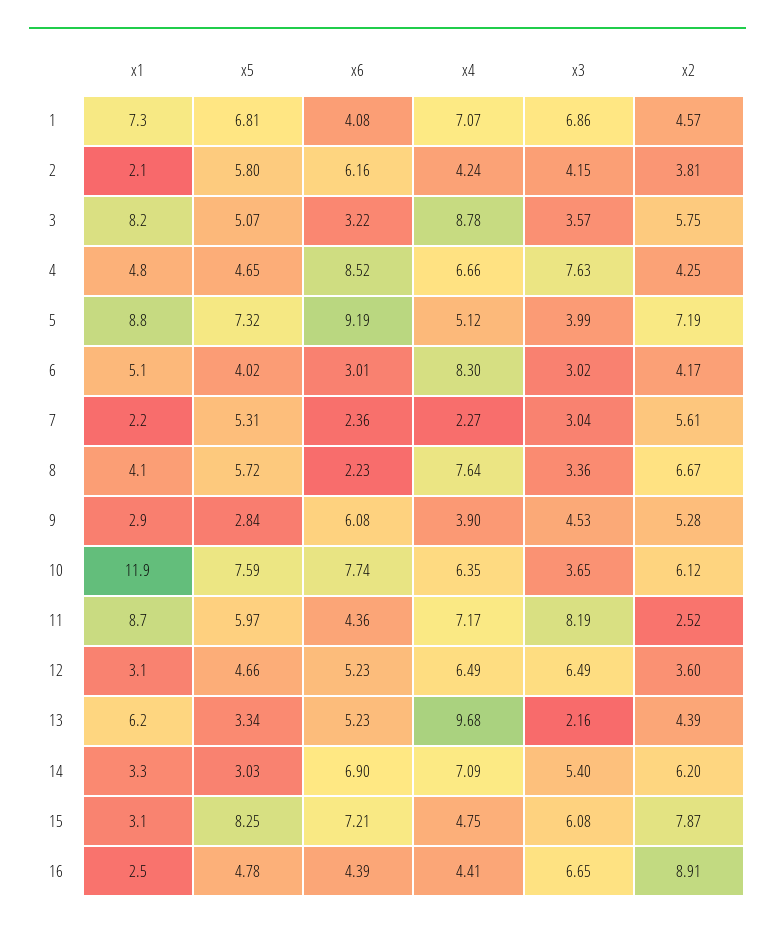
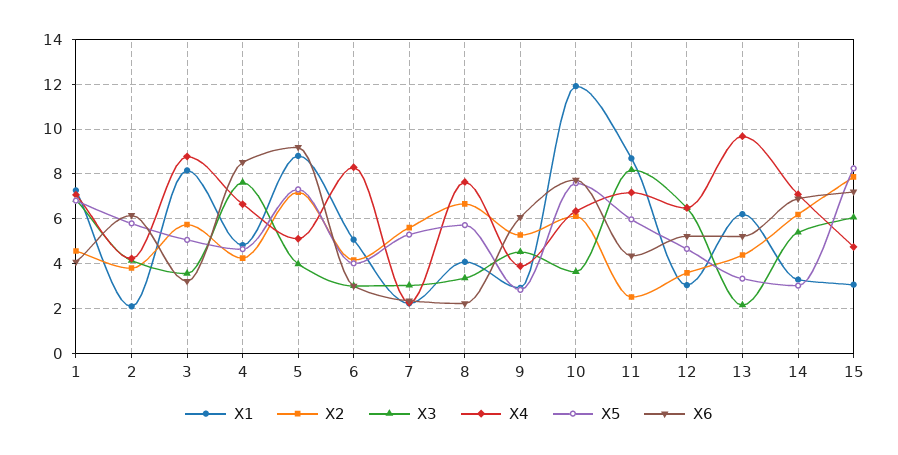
x1, 16: 2.5 -> none
x5, 16: 4.78 -> none
x6, 16: 4.39 -> none
x4, 16: 4.41 -> none
x3, 16: 6.65 -> none
x2, 16: 8.91 -> none

